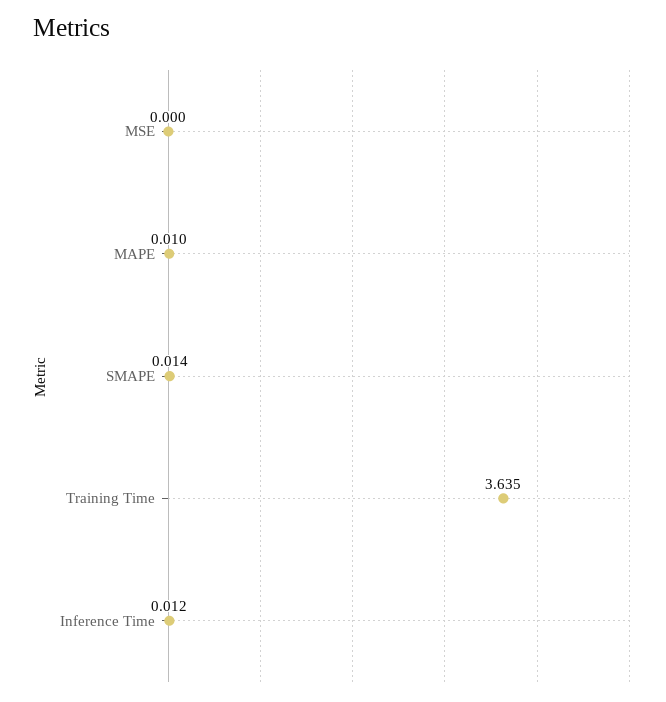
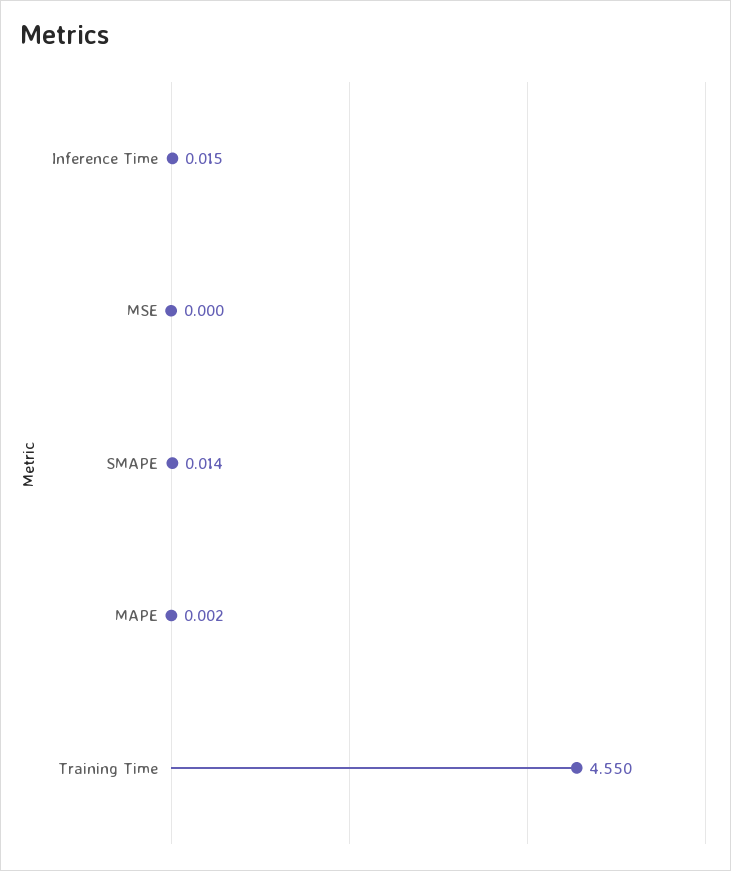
MAPE: 0.01 -> 0.002
Training Time: 3.635 -> 4.55
Inference Time: 0.012 -> 0.015

